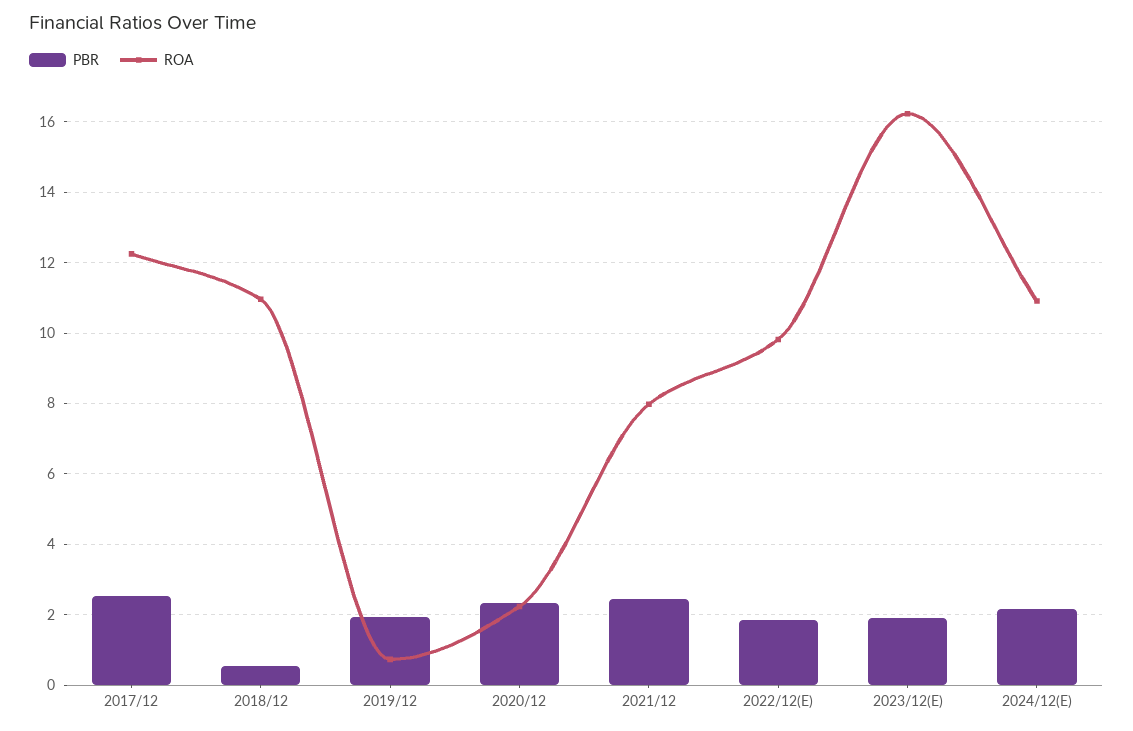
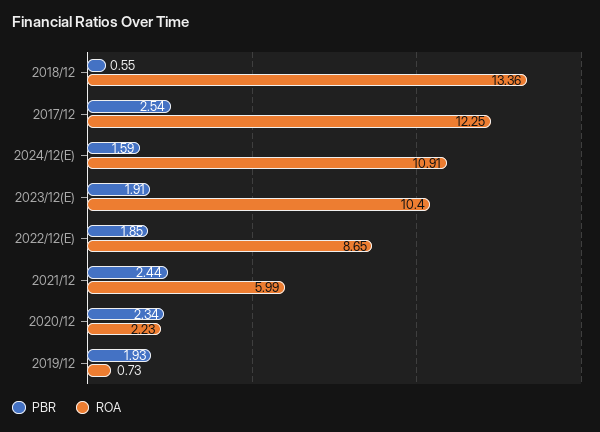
ROA, 2018/12: 11 -> 13.36
ROA, 2021/12: 8 -> 5.99
ROA, 2022/12(E): 9.8 -> 8.65
ROA, 2023/12(E): 16.2 -> 10.4
PBR, 2024/12(E): 2.2 -> 1.59

